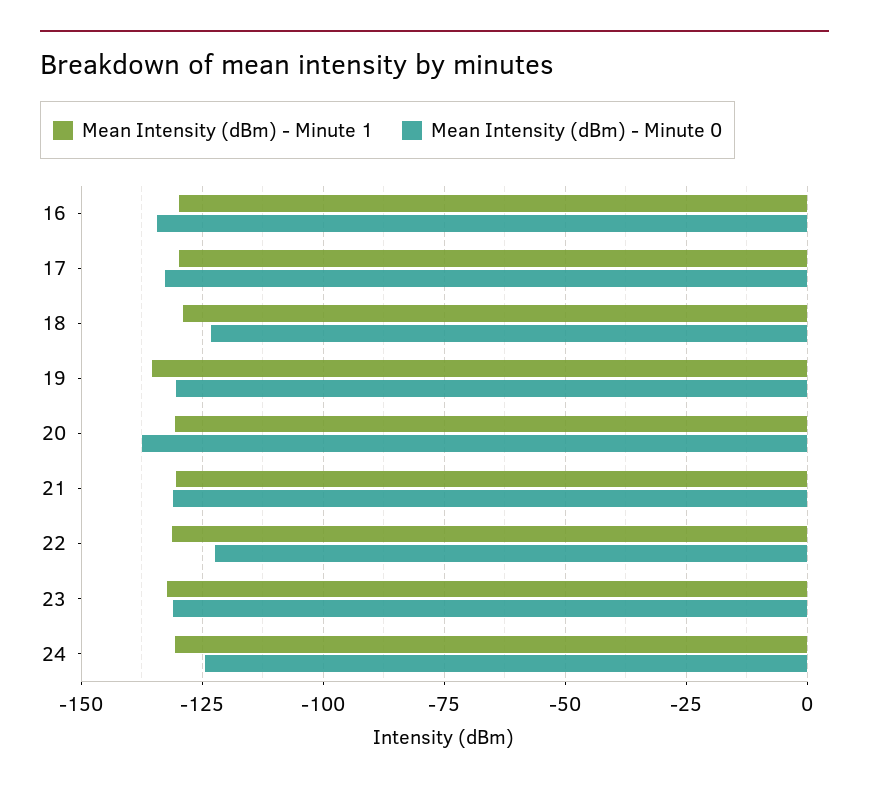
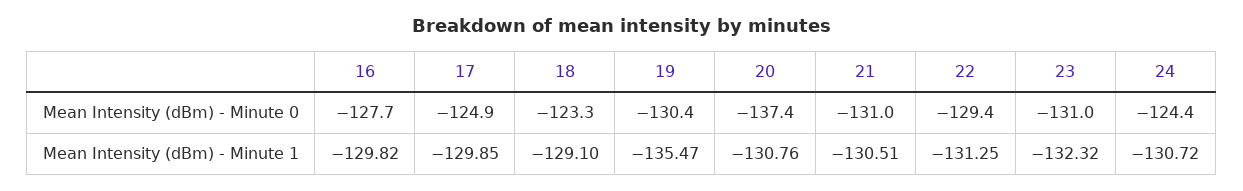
Mean Intensity (dBm) - Minute 0, 16: -135 -> -127.7
Mean Intensity (dBm) - Minute 0, 17: -132.5 -> -124.9
Mean Intensity (dBm) - Minute 0, 22: -122.5 -> -129.4

